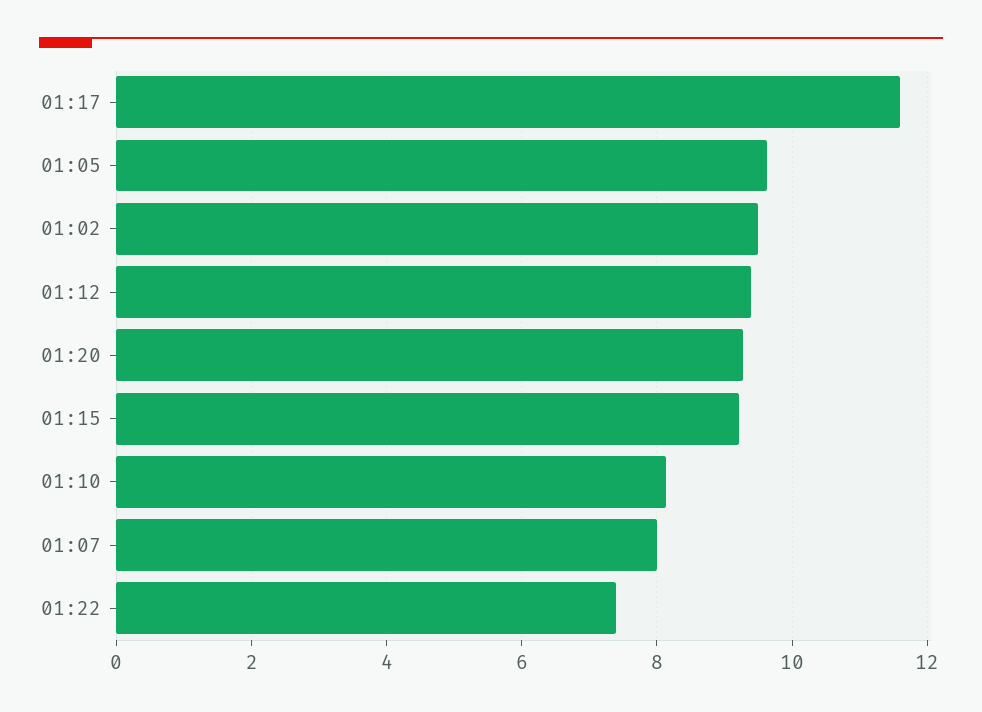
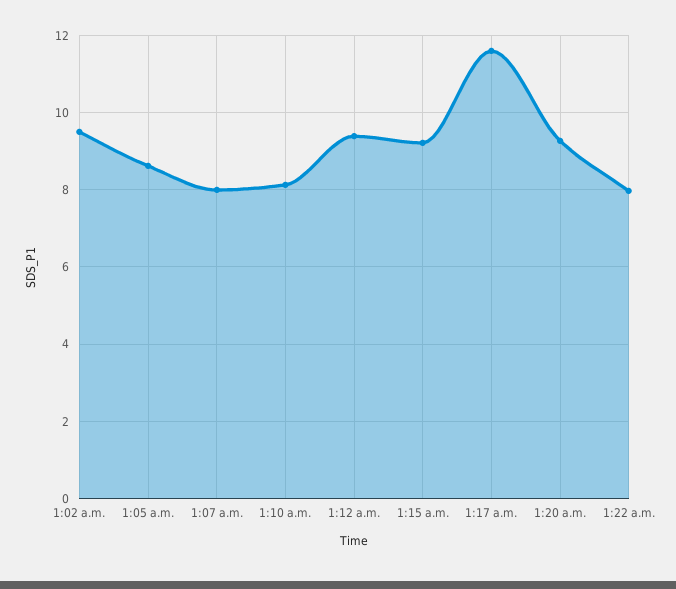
01:05: 9.6 -> 8.6
01:22: 7.4 -> 8

